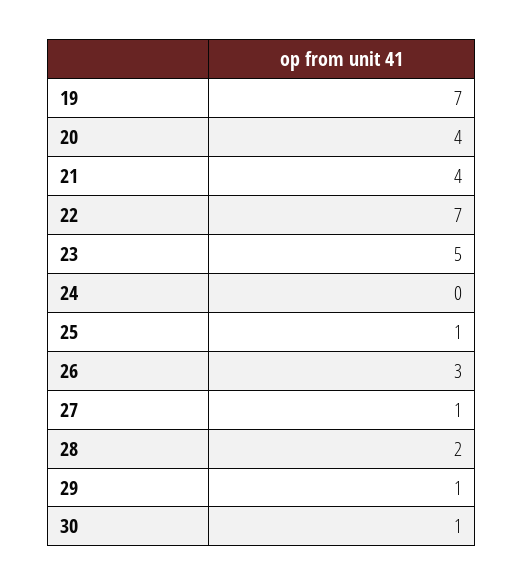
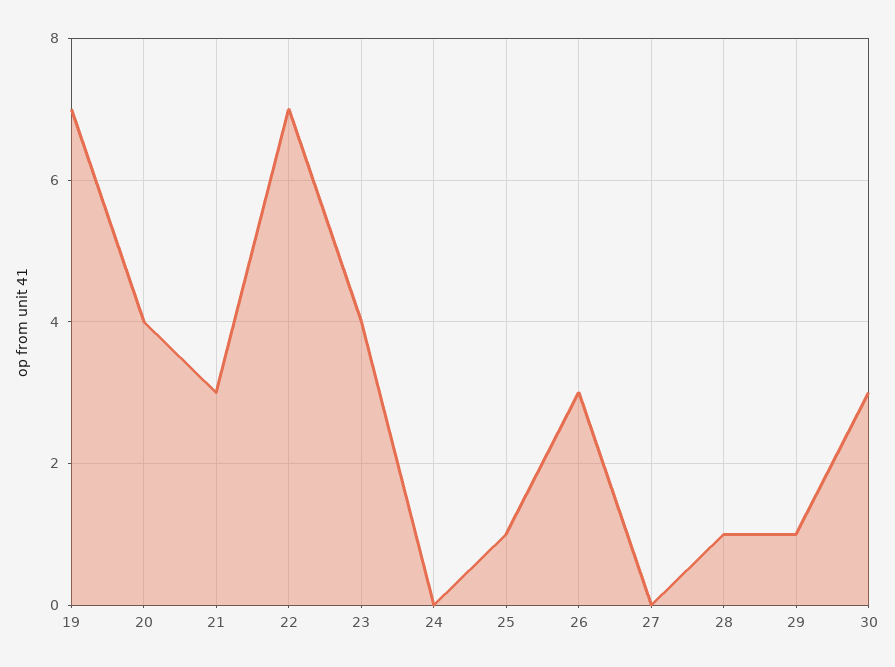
21: 4 -> 3
23: 5 -> 4
27: 1 -> 0
28: 2 -> 1
30: 1 -> 3

